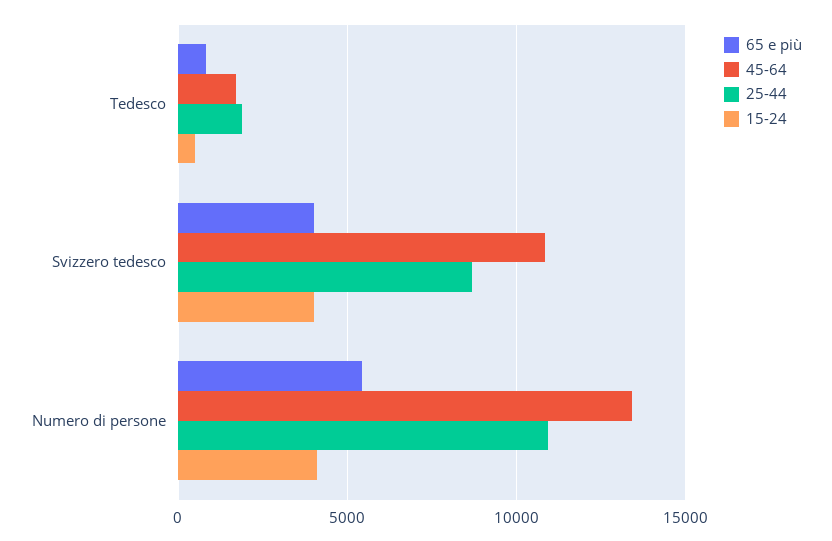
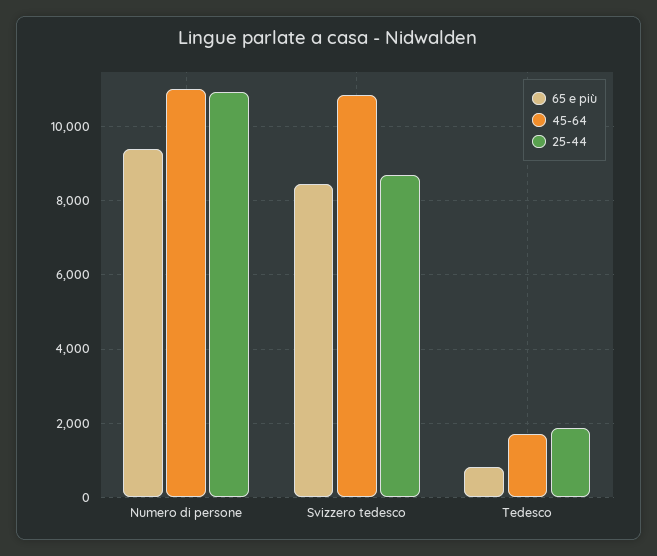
15-24, Tedesco: 500 -> none
65 e più, Svizzero tedesco: 4000 -> 8400
15-24, Svizzero tedesco: 4000 -> none
65 e più, Numero di persone: 5500 -> 9400
45-64, Numero di persone: 13500 -> 11000
15-24, Numero di persone: 4000 -> none

